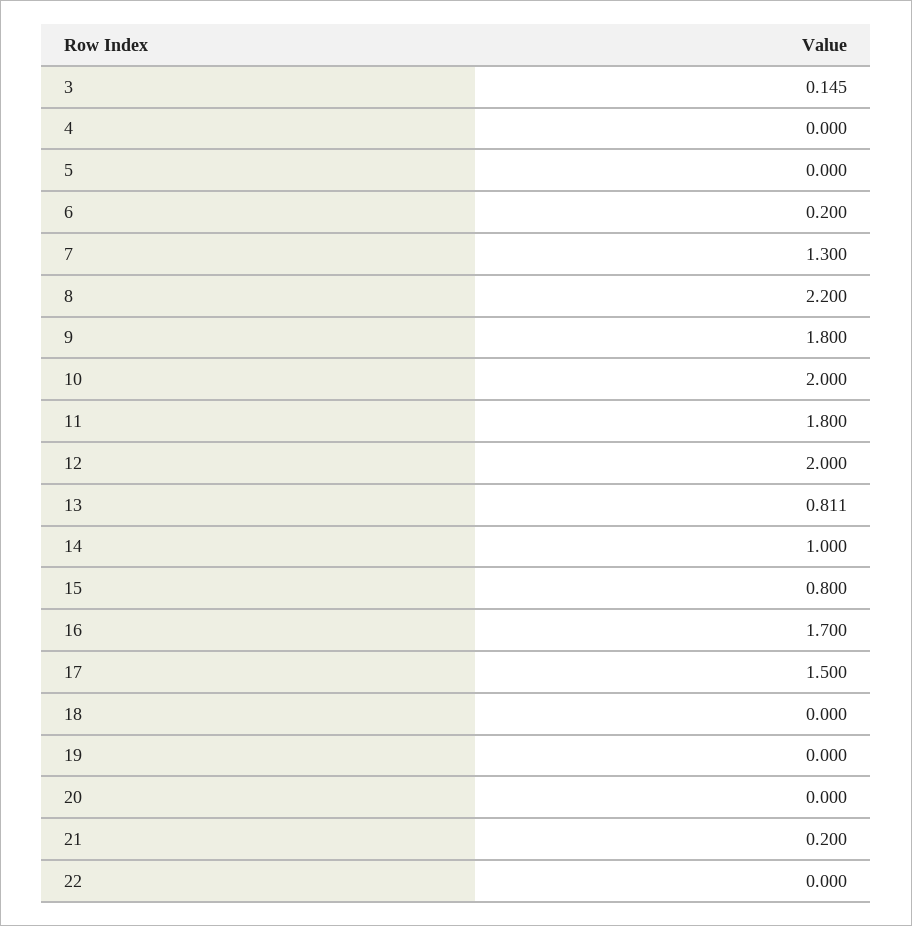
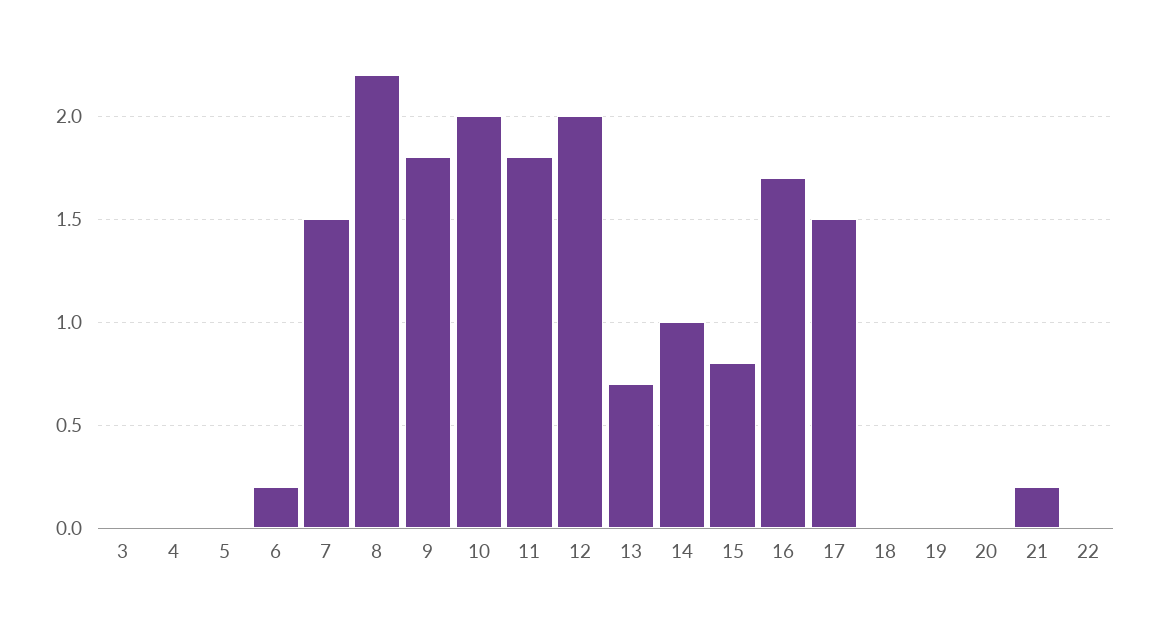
3: 0.145 -> 0
7: 1.3 -> 1.5
13: 0.811 -> 0.7

